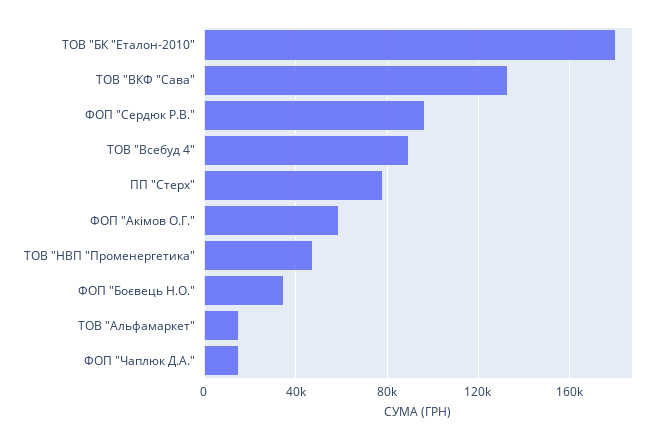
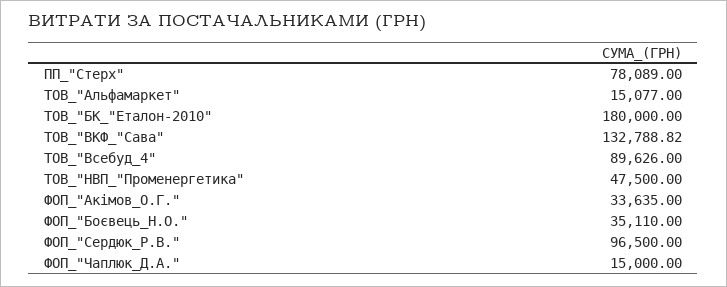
ФОП "Акімов О.Г.": 60000 -> 33635

